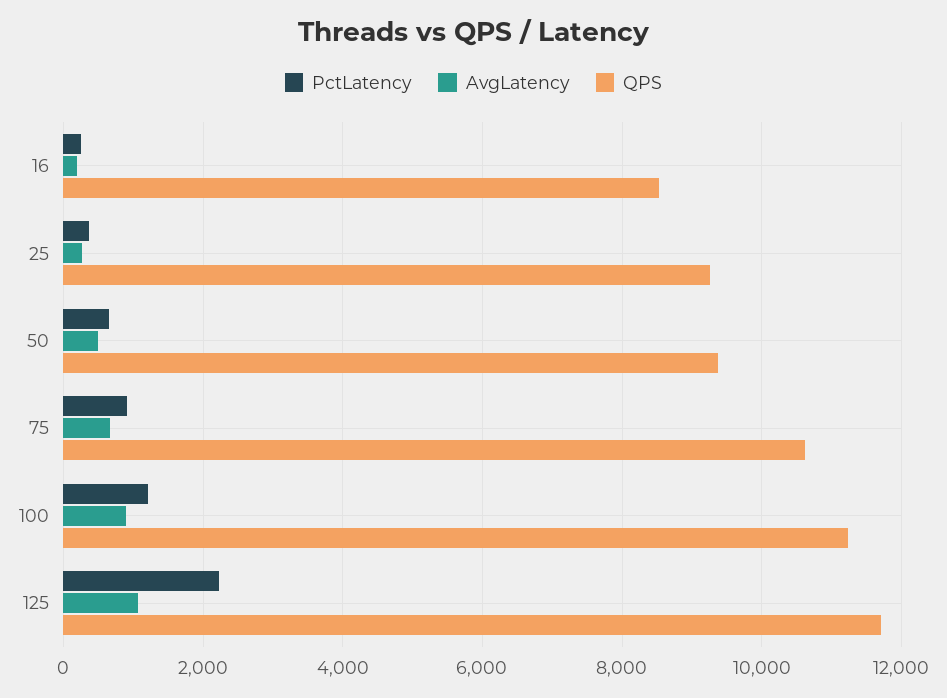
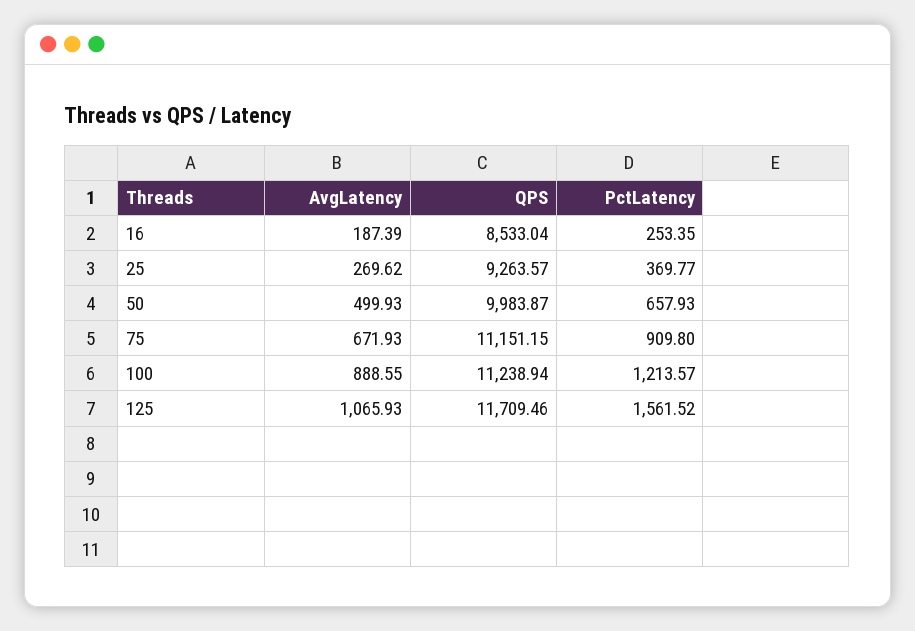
QPS, 50: 9400 -> 9983.87
QPS, 75: 10600 -> 11151.15
PctLatency, 125: 2200 -> 1561.52

